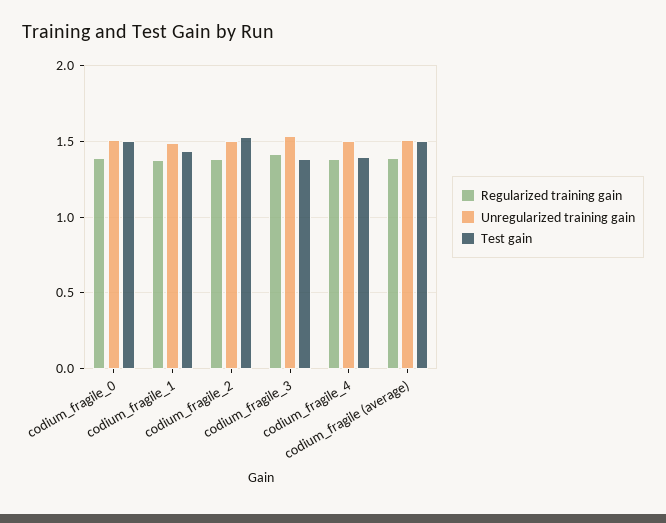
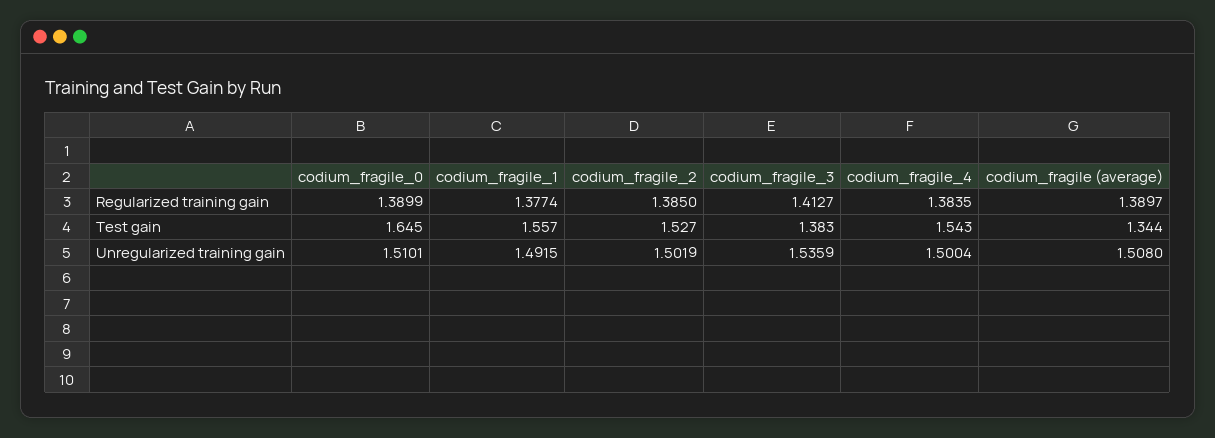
Test gain, codium_fragile_0: 1.5 -> 1.645
Test gain, codium_fragile_1: 1.45 -> 1.557
Test gain, codium_fragile_4: 1.4 -> 1.543
Test gain, codium_fragile (average): 1.5 -> 1.344

